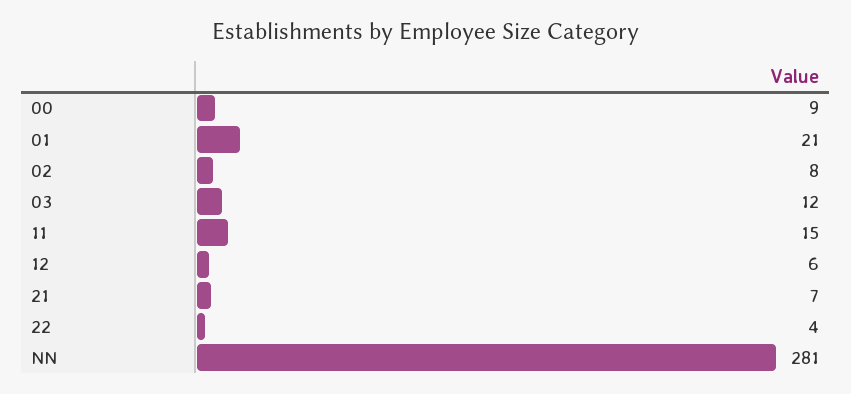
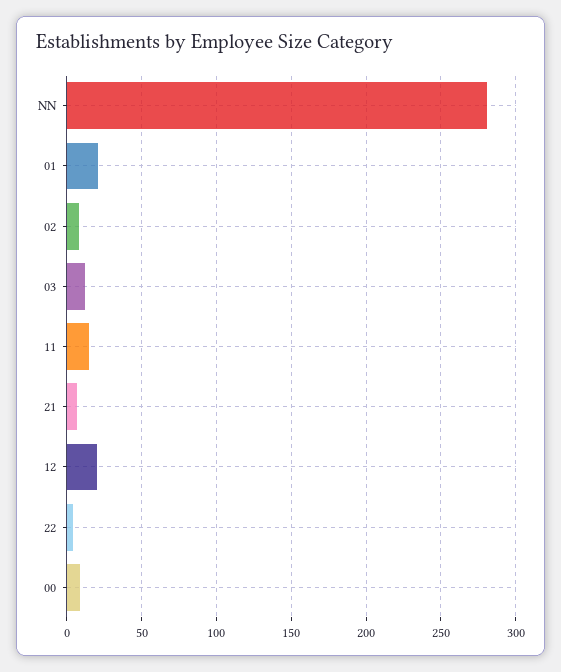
12: 6 -> 20

